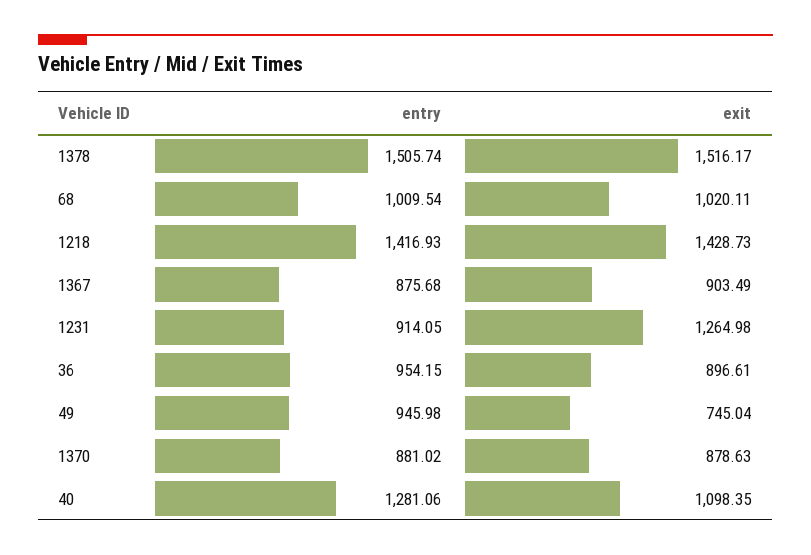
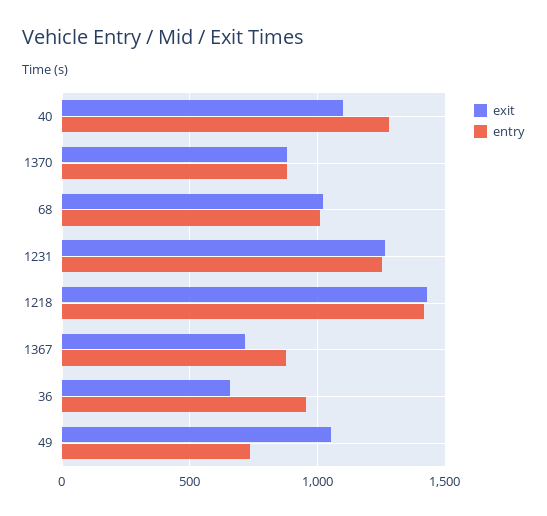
entry, 1378: 1505.74 -> none
exit, 1378: 1516.17 -> none
exit, 1367: 903.49 -> 700
entry, 1231: 914.05 -> 1250
exit, 36: 896.61 -> 650
entry, 49: 945.98 -> 750
exit, 49: 745.04 -> 1050

